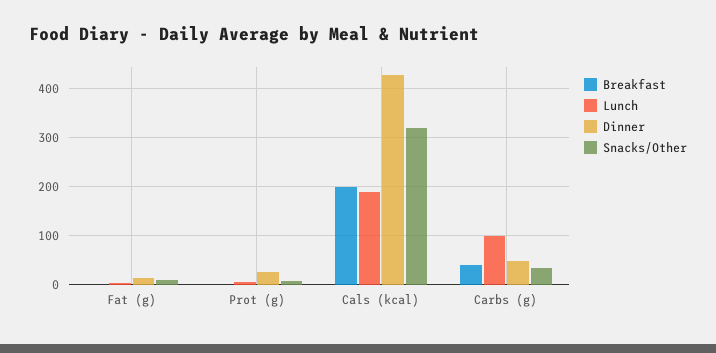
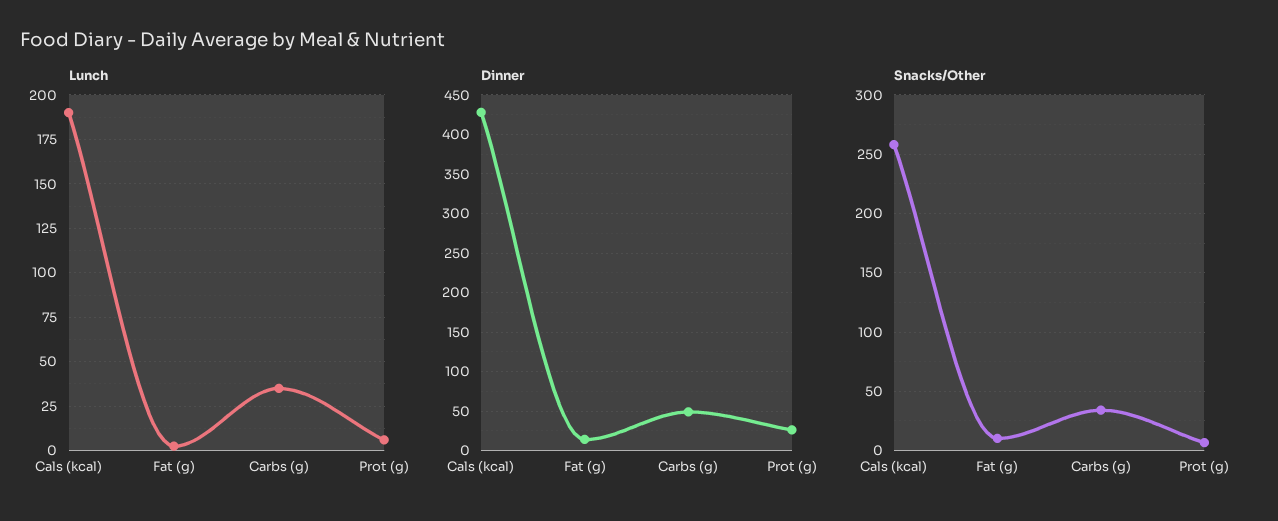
Breakfast, Fat (g): 0 -> none
Breakfast, Prot (g): 0 -> none
Breakfast, Cals (kcal): 200 -> none
Snacks/Other, Cals (kcal): 320 -> 260
Breakfast, Carbs (g): 40 -> none
Lunch, Carbs (g): 100 -> 35

